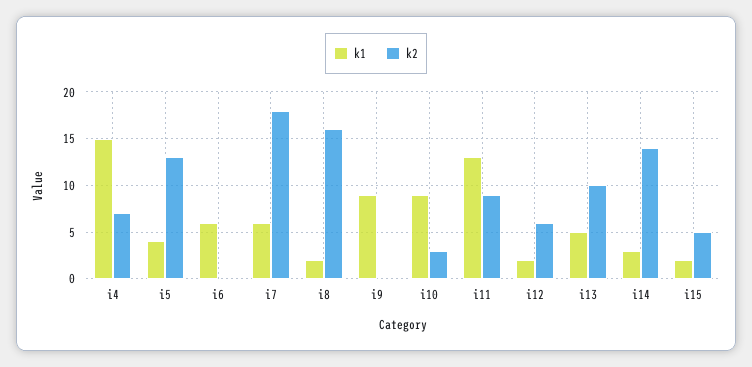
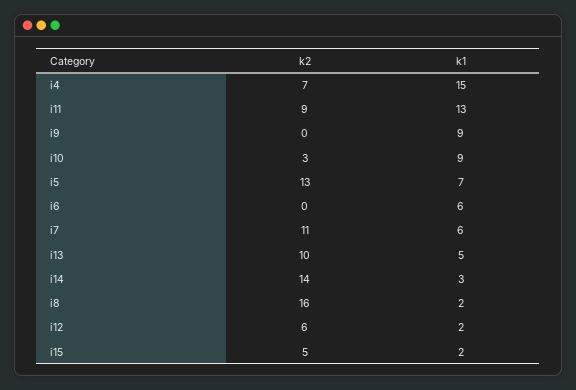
k1, i5: 4 -> 7
k2, i7: 18 -> 11

